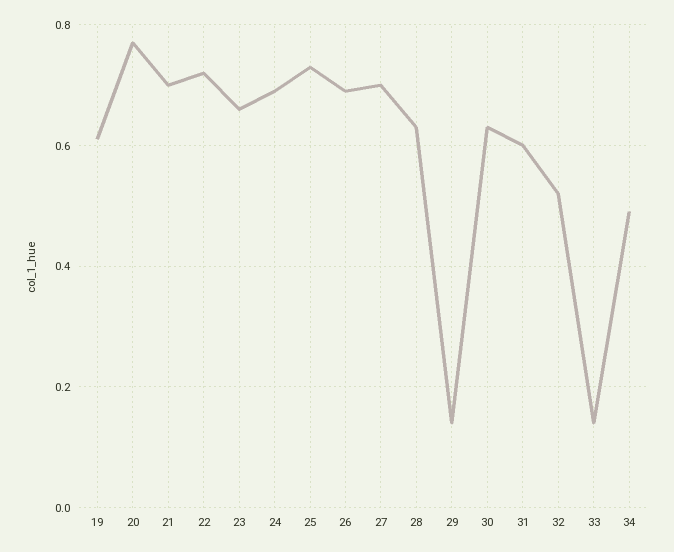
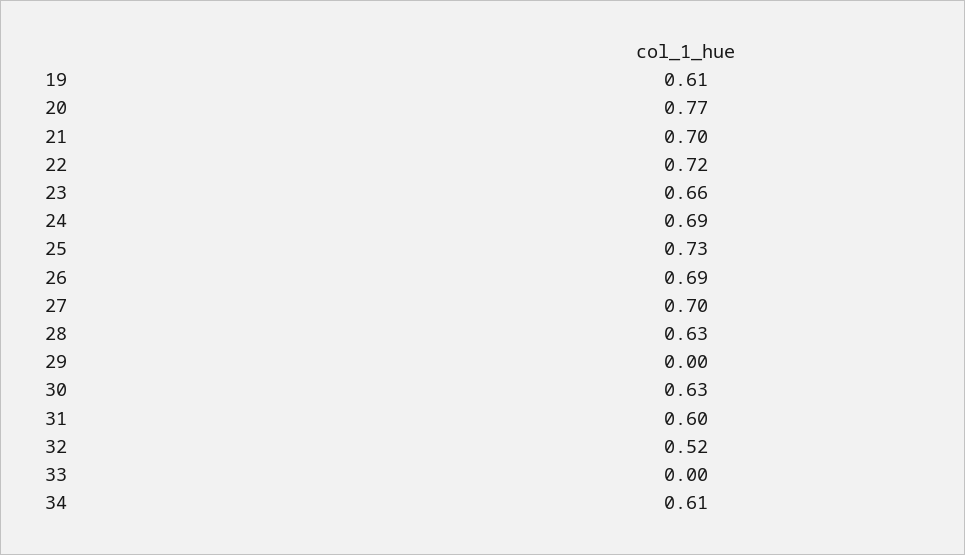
29: 0.15 -> 0
33: 0.15 -> 0
34: 0.5 -> 0.61

